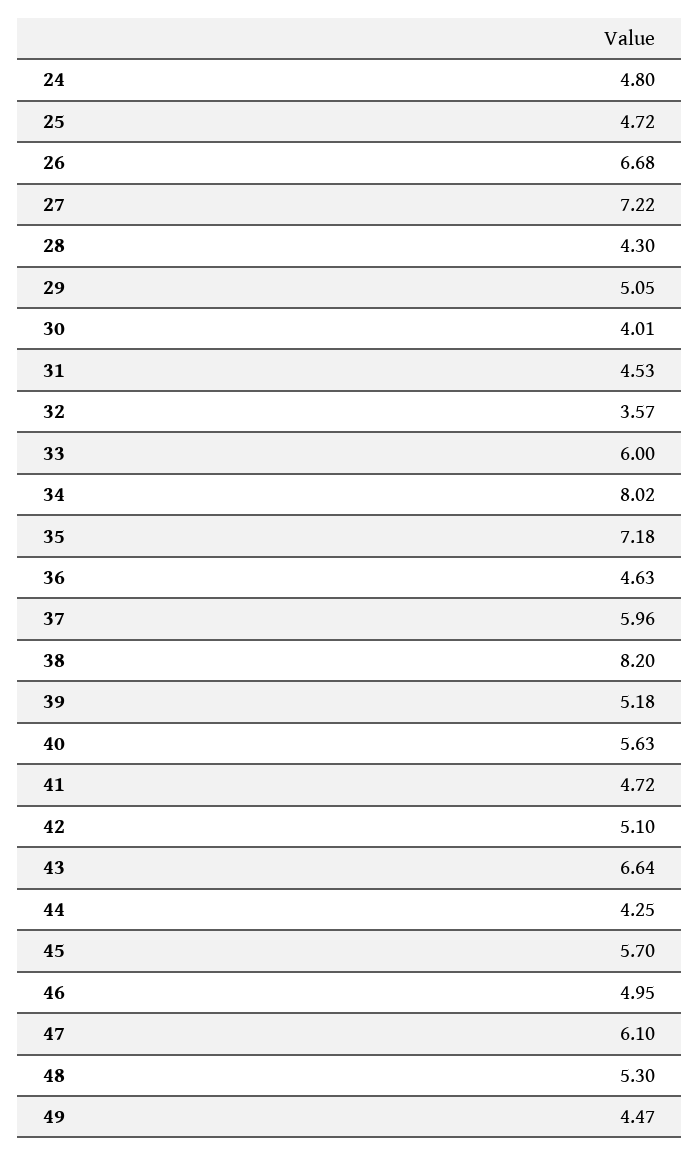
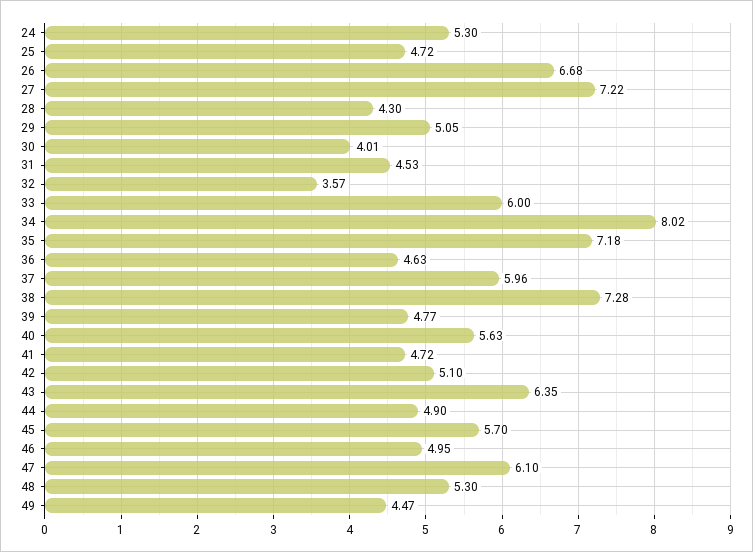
24: 4.8 -> 5.3
38: 8.2 -> 7.28
39: 5.18 -> 4.77
43: 6.64 -> 6.35
44: 4.25 -> 4.9

